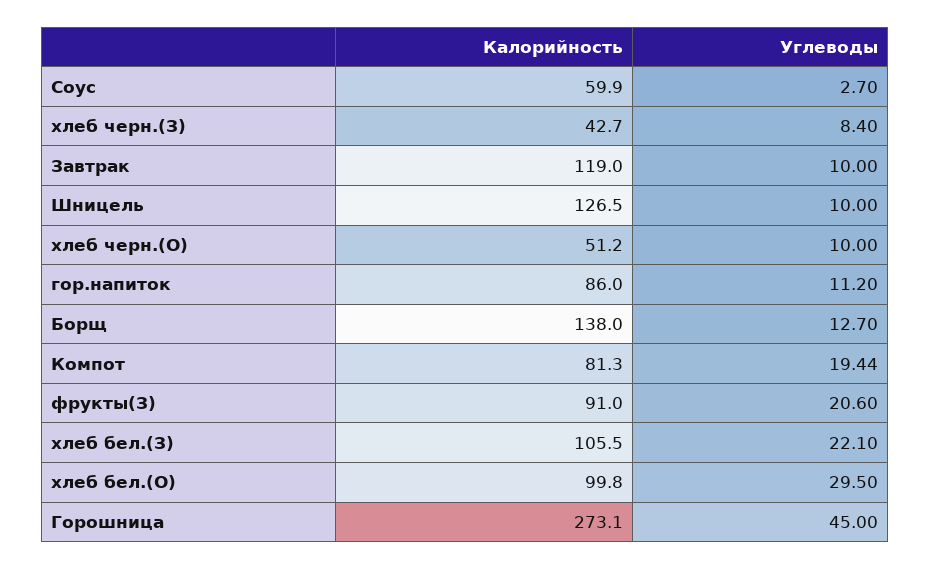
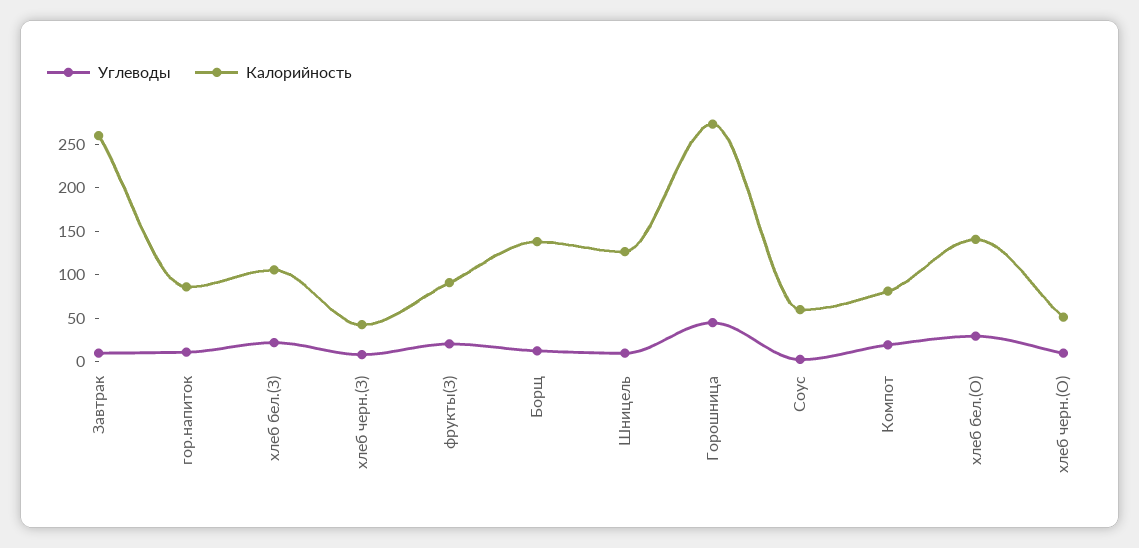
Калорийность, Завтрак: 119 -> 260
Калорийность, хлеб бел.(О): 99.8 -> 140

